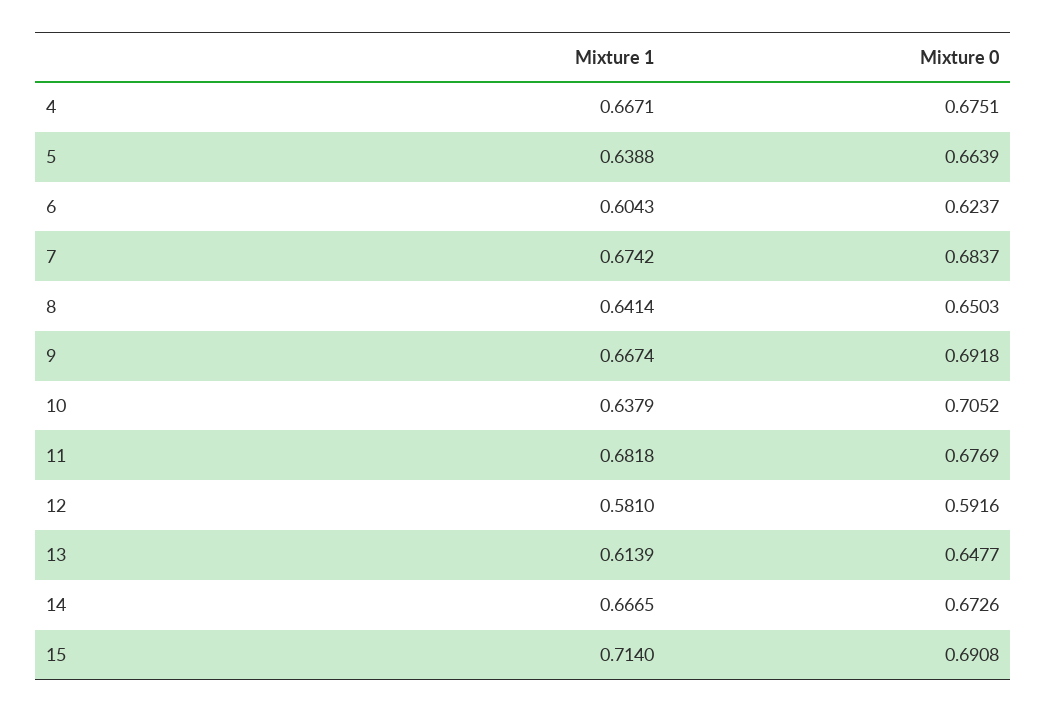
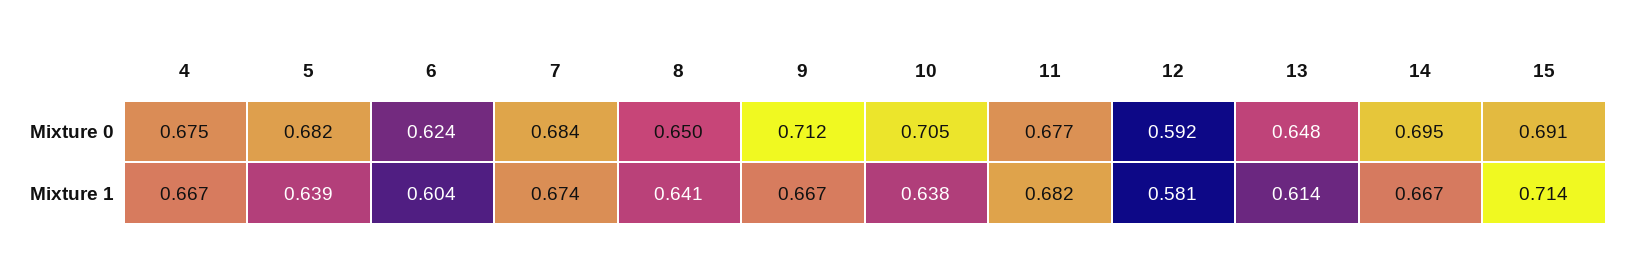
Mixture 0, 5: 0.6639 -> 0.682
Mixture 0, 9: 0.6918 -> 0.712
Mixture 0, 14: 0.6726 -> 0.695

